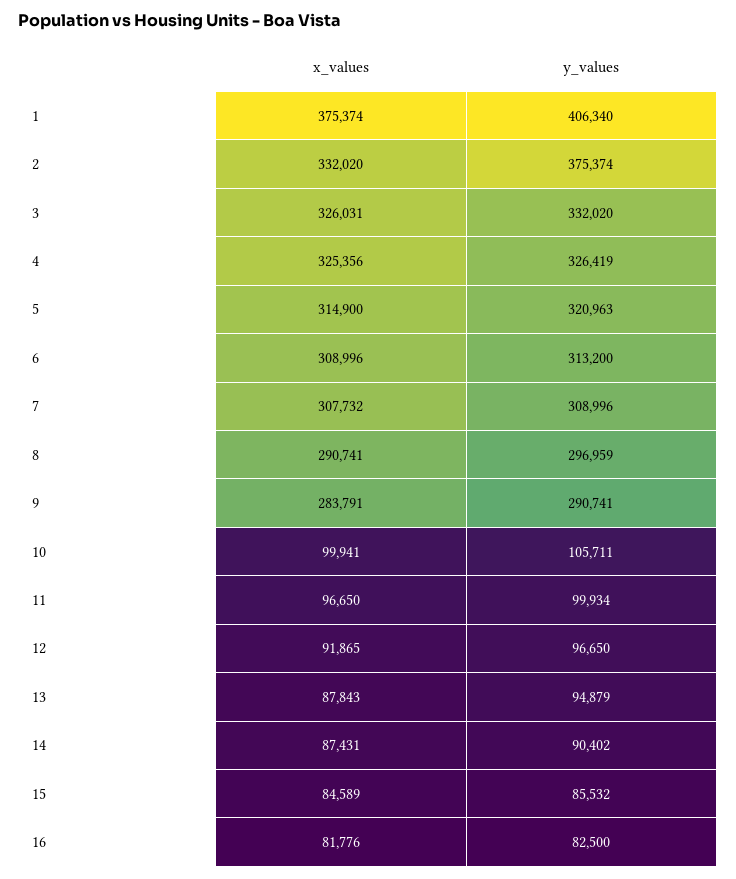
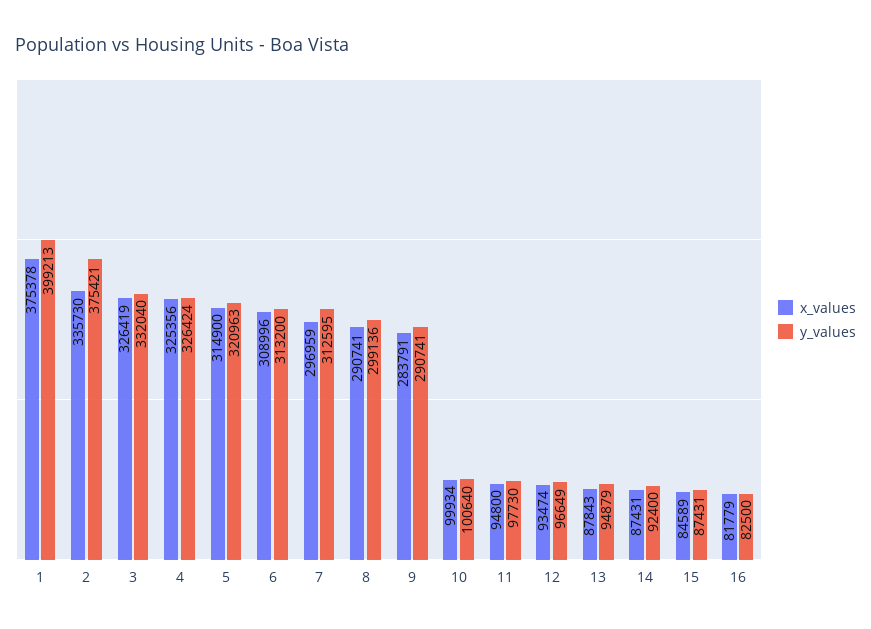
x_values, 1: 375374 -> 375378
y_values, 1: 406340 -> 399213
x_values, 2: 332020 -> 335730
y_values, 2: 375374 -> 375421
x_values, 3: 326031 -> 326419
y_values, 3: 332020 -> 332040
y_values, 4: 326419 -> 326424
x_values, 7: 307732 -> 296959
y_values, 7: 308996 -> 312595
y_values, 8: 296959 -> 299136
x_values, 10: 99941 -> 99934
y_values, 10: 105711 -> 100640
x_values, 11: 96650 -> 94800
y_values, 11: 99934 -> 97730
x_values, 12: 91865 -> 93474
y_values, 12: 96650 -> 96649
y_values, 14: 90402 -> 92400
y_values, 15: 85532 -> 87431
x_values, 16: 81776 -> 81779

